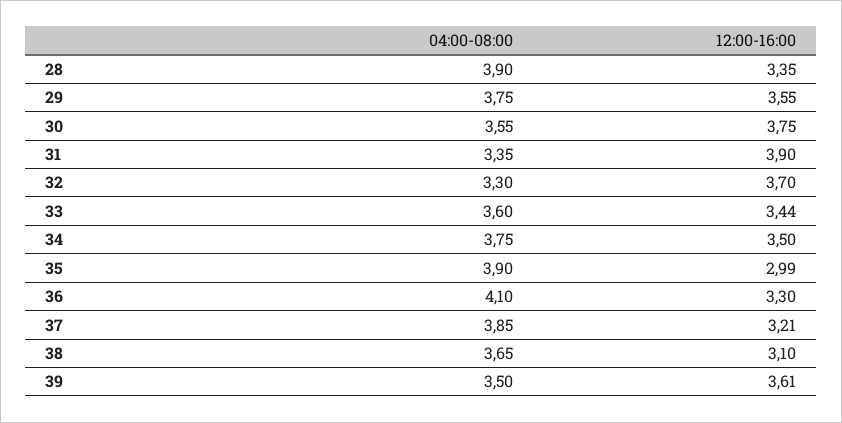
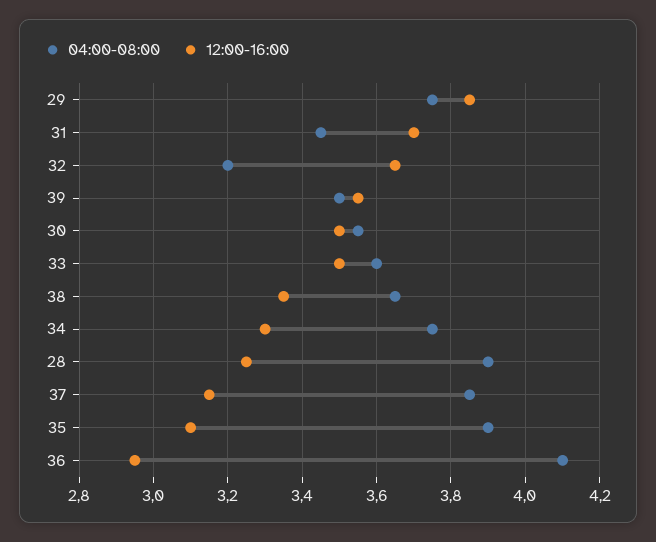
12:00-16:00, 28: 3.35 -> 3.25
12:00-16:00, 29: 3.55 -> 3.85
12:00-16:00, 30: 3.75 -> 3.5
04:00-08:00, 31: 3.35 -> 3.45
12:00-16:00, 31: 3.9 -> 3.7
04:00-08:00, 32: 3.3 -> 3.2
12:00-16:00, 32: 3.7 -> 3.65
12:00-16:00, 33: 3.44 -> 3.5
12:00-16:00, 34: 3.5 -> 3.3
12:00-16:00, 35: 2.99 -> 3.1
12:00-16:00, 36: 3.3 -> 2.95
12:00-16:00, 37: 3.21 -> 3.15
12:00-16:00, 38: 3.1 -> 3.35
12:00-16:00, 39: 3.61 -> 3.55

